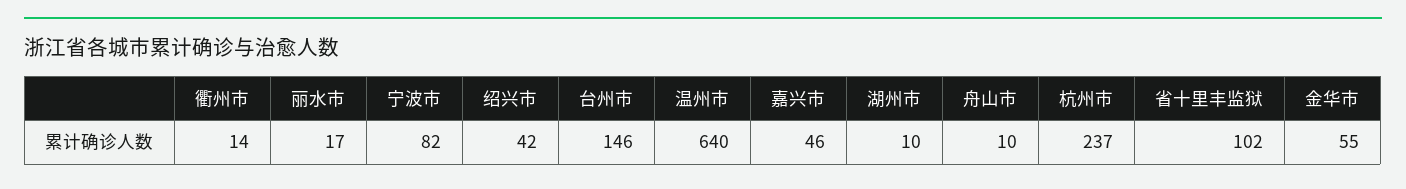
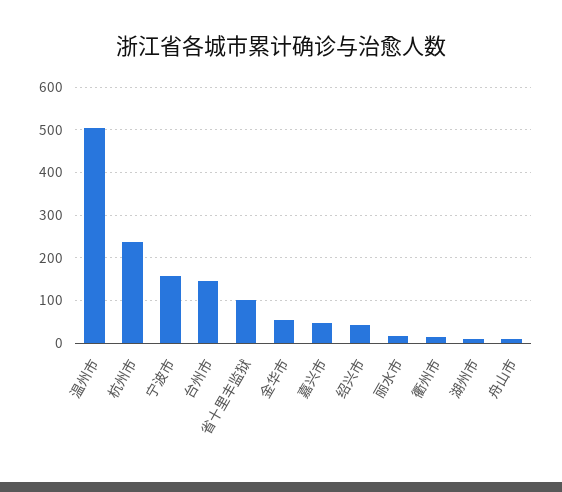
宁波市: 82 -> 160
温州市: 640 -> 500

